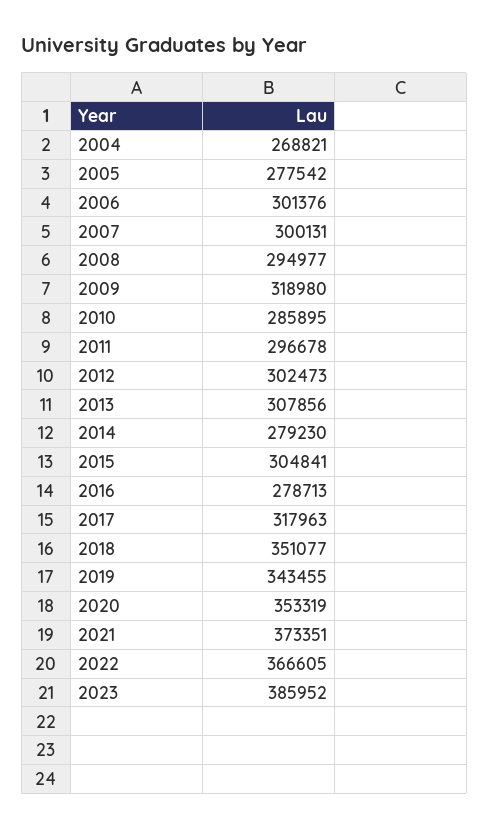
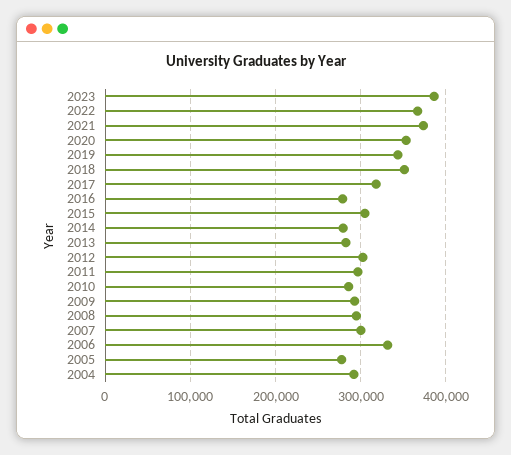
2004: 268821 -> 290000
2006: 301376 -> 330000
2009: 318980 -> 290000
2013: 307856 -> 280000

